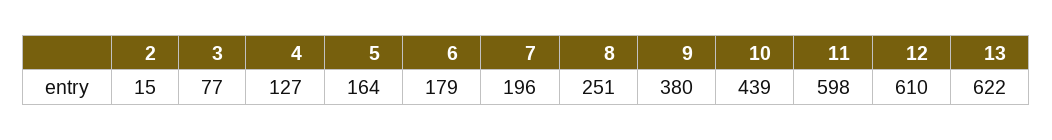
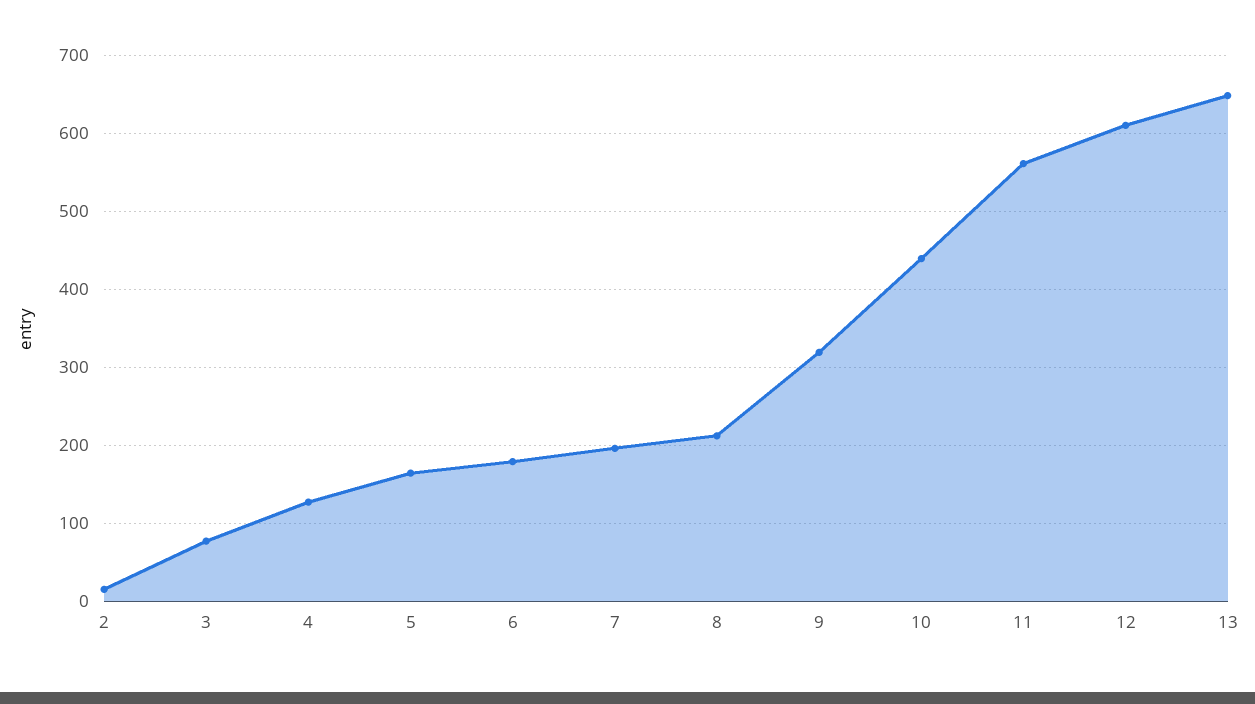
8: 251 -> 210
9: 380 -> 320
11: 598 -> 560
13: 622 -> 650

